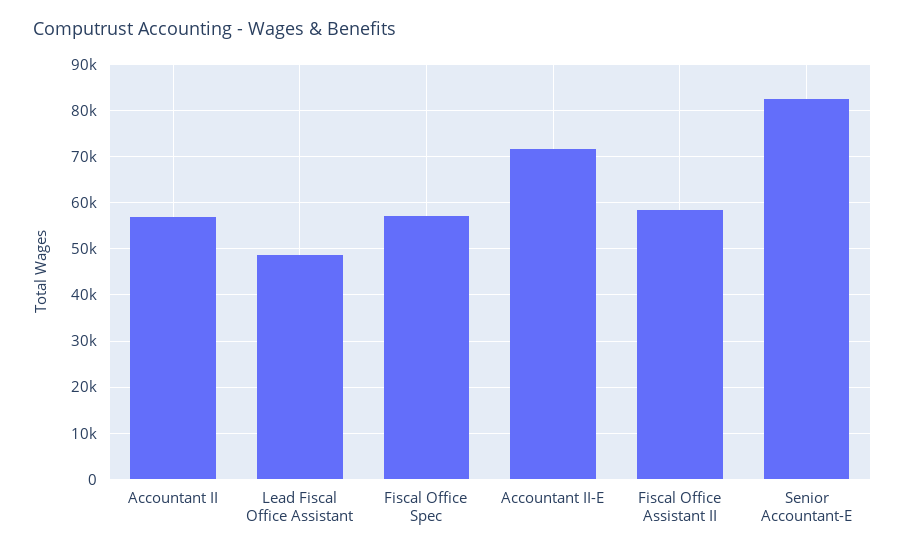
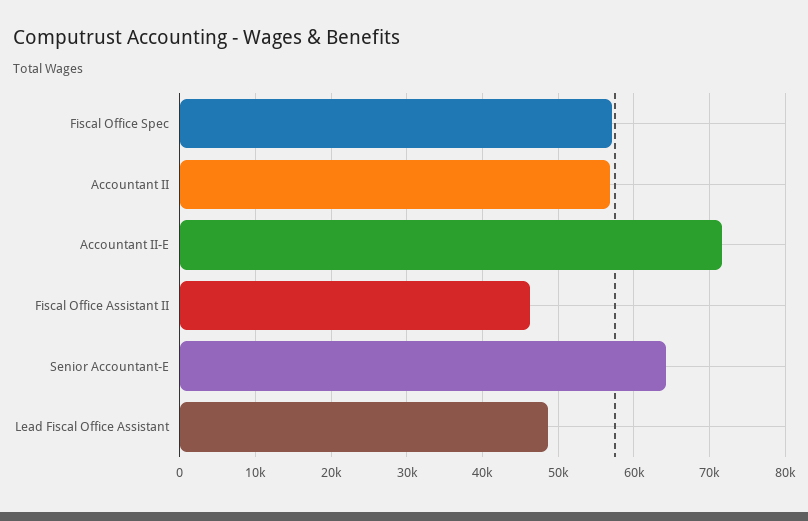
Fiscal Office Assistant II: 58000 -> 46000
Senior Accountant-E: 82000 -> 64000

